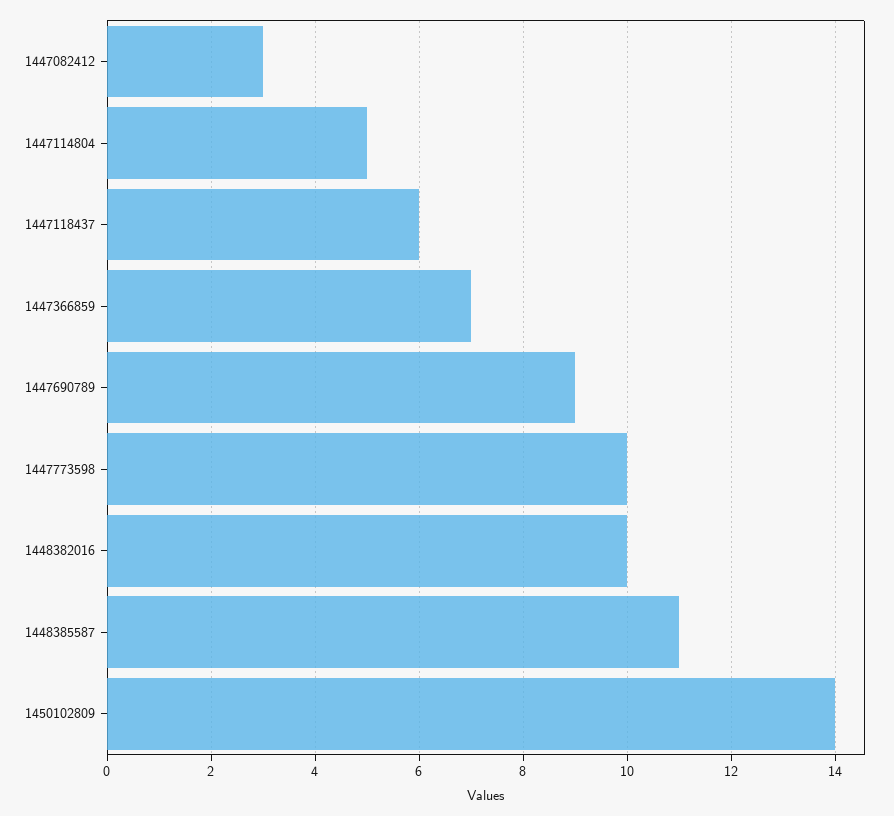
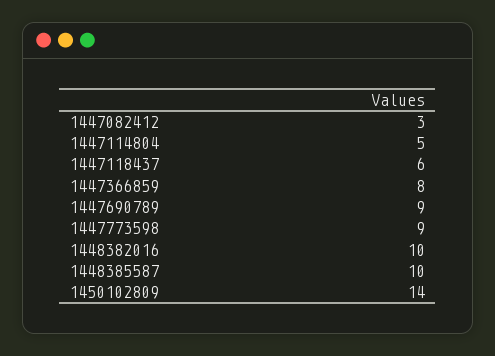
1447366859: 7 -> 8
1447773598: 10 -> 9
1448385587: 11 -> 10

